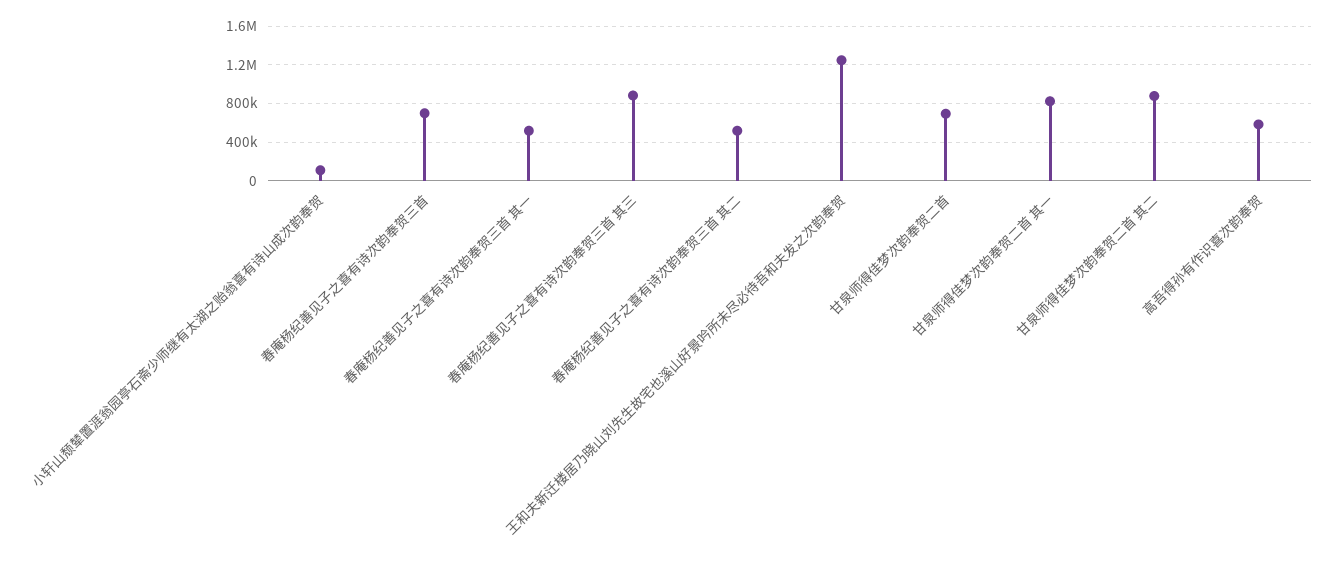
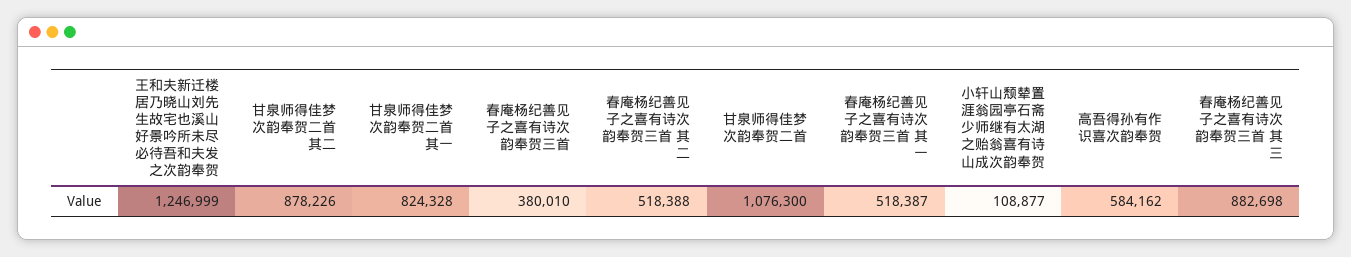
春庵杨纪善见子之喜有诗次韵奉贺三首: 700000 -> 380010
甘泉师得佳梦次韵奉贺二首: 700000 -> 1076300

